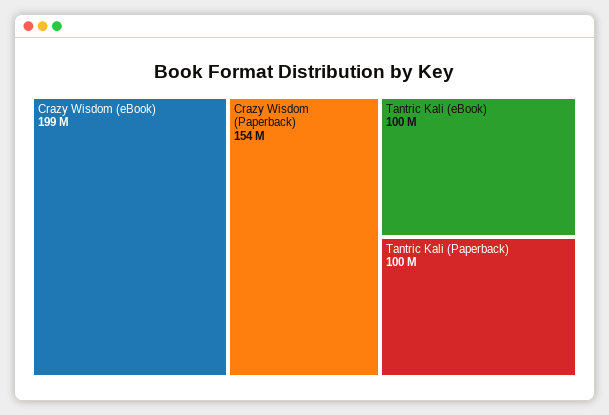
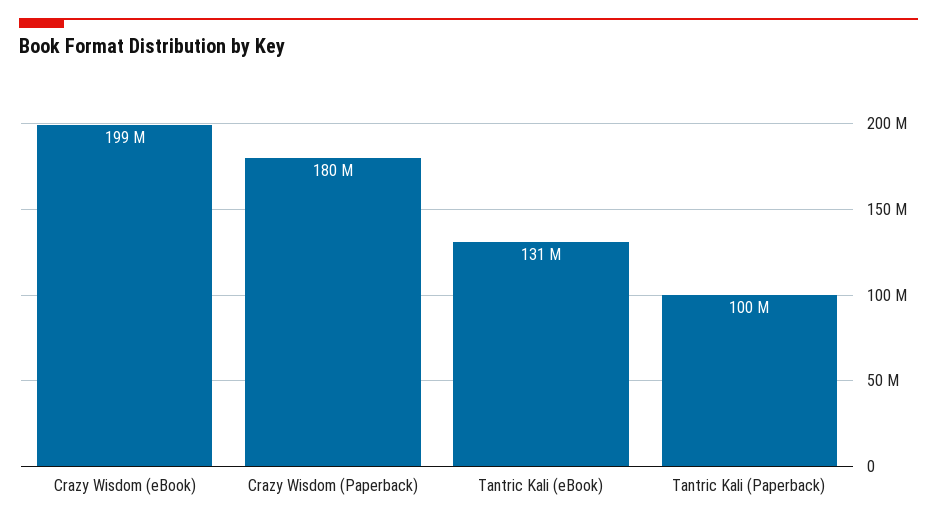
Crazy Wisdom (Paperback): 154000000 -> 180000000
Tantric Kali (eBook): 100000000 -> 131000000

